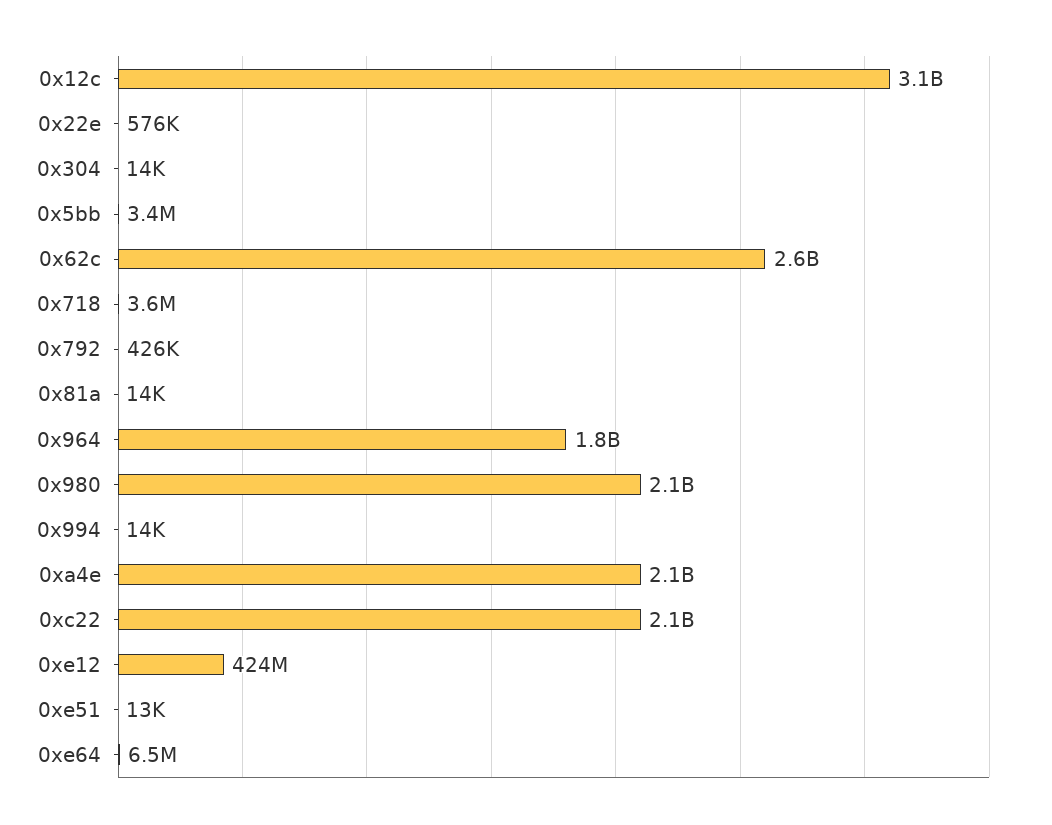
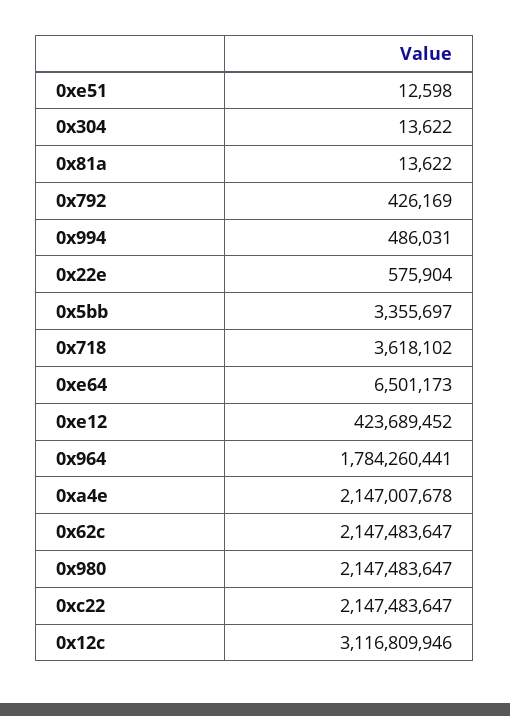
0x62c: 2600000000 -> 2147483647
0x994: 14000 -> 486031

